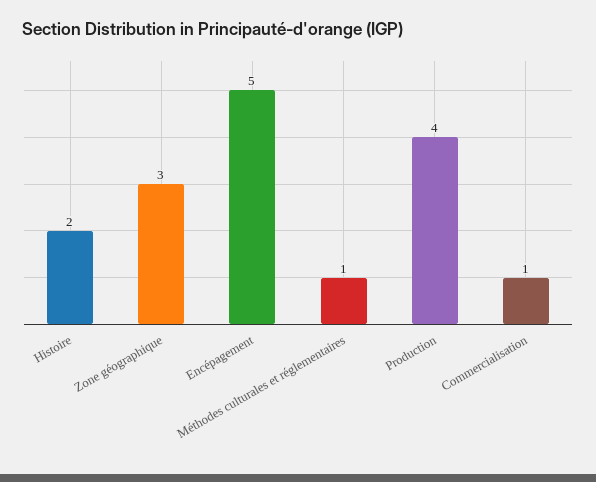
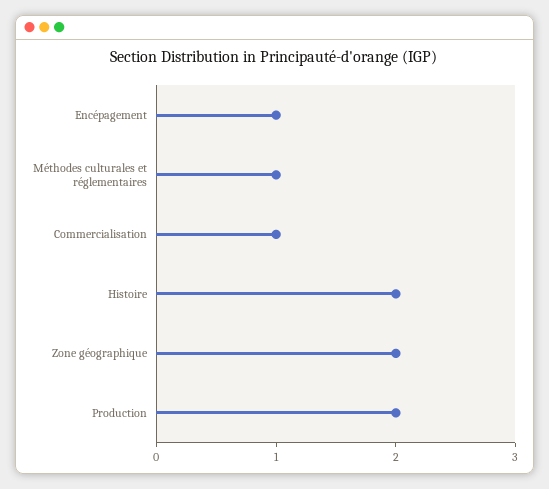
Zone géographique: 3 -> 2
Encépagement: 5 -> 1
Production: 4 -> 2

